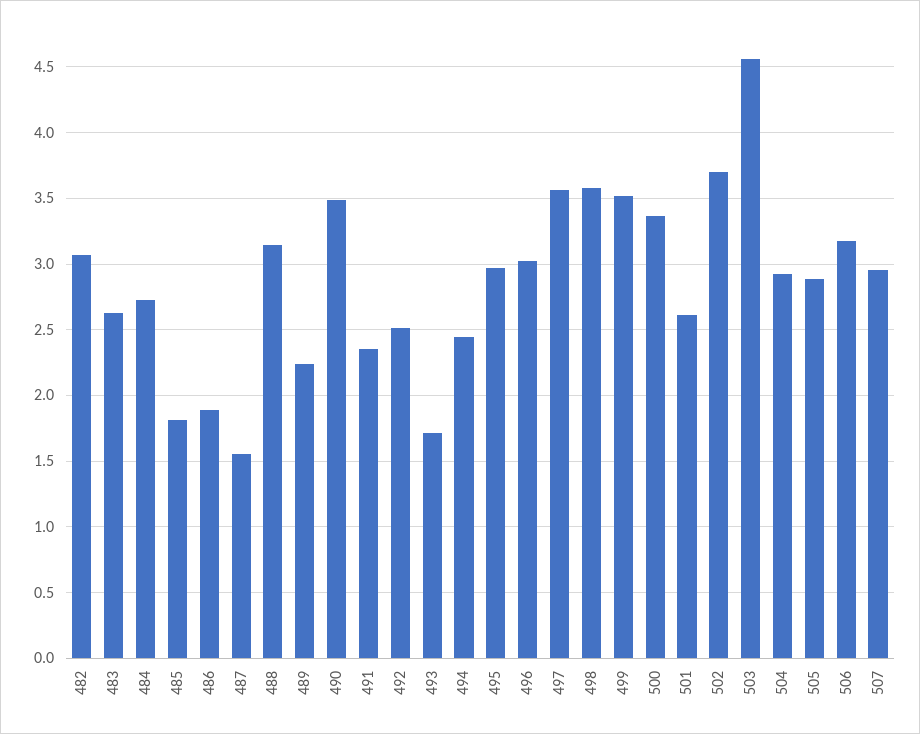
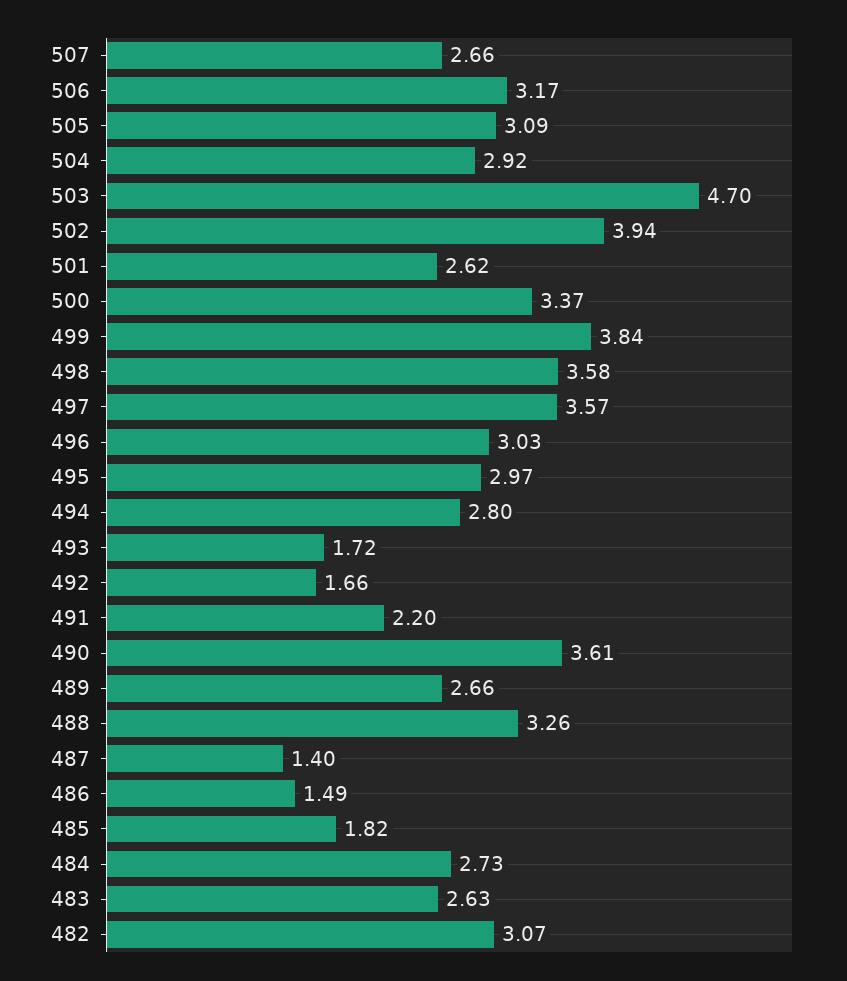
486: 1.9 -> 1.49
487: 1.55 -> 1.4
488: 3.15 -> 3.26
489: 2.25 -> 2.66
490: 3.5 -> 3.61
491: 2.35 -> 2.2
492: 2.5 -> 1.66
494: 2.45 -> 2.8
499: 3.5 -> 3.84
502: 3.7 -> 3.94
503: 4.55 -> 4.7
505: 2.9 -> 3.09
507: 2.95 -> 2.66

